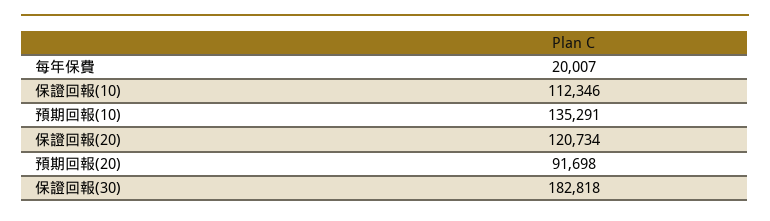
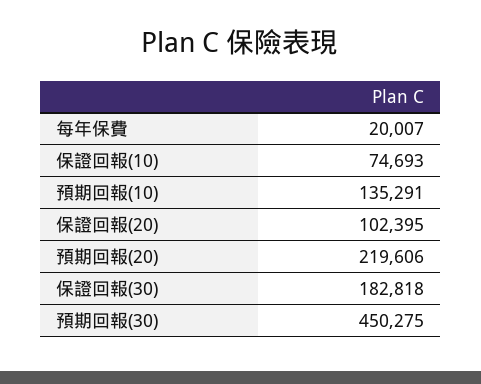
保證回報(10): 112346 -> 74693
保證回報(20): 120734 -> 102395
預期回報(20): 91698 -> 219606
預期回報(30): none -> 450275

